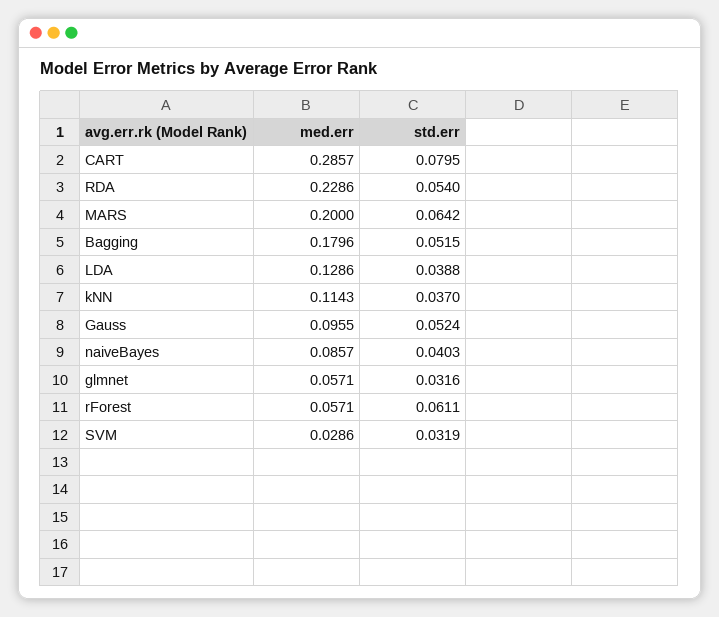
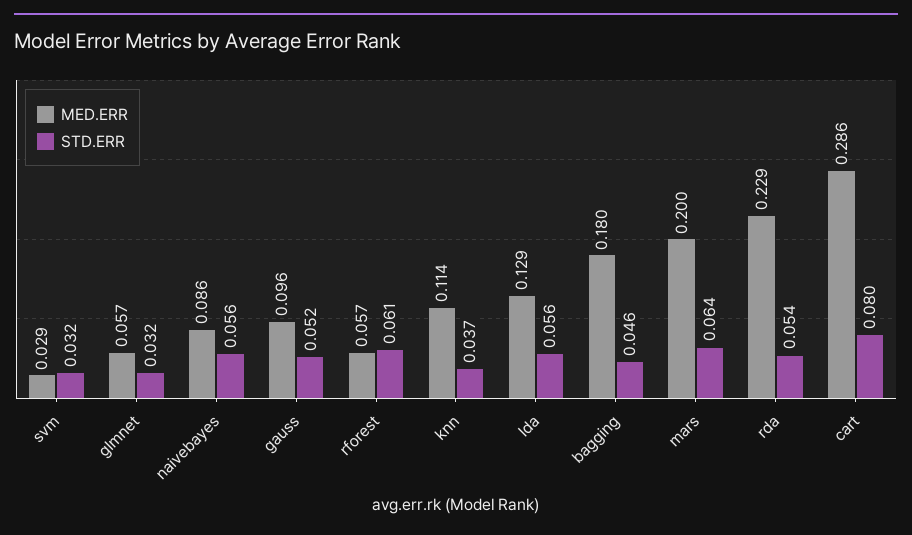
std.err, Bagging: 0.0515 -> 0.046
std.err, LDA: 0.0388 -> 0.056
std.err, naiveBayes: 0.0403 -> 0.056

